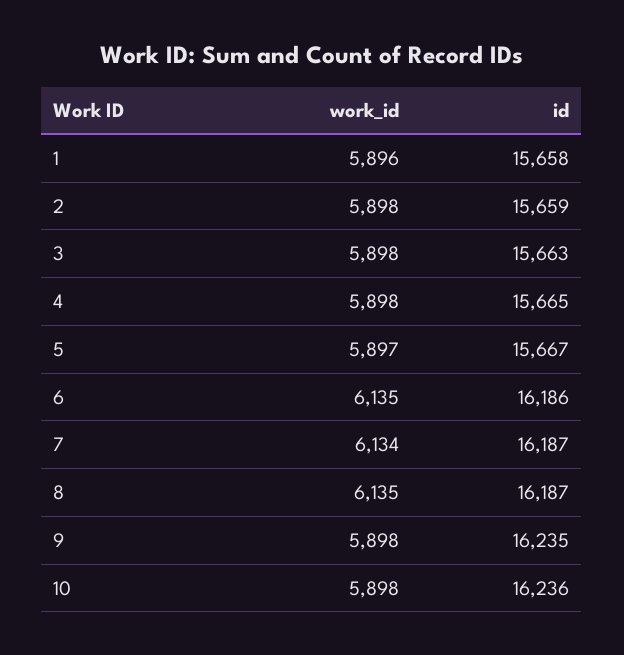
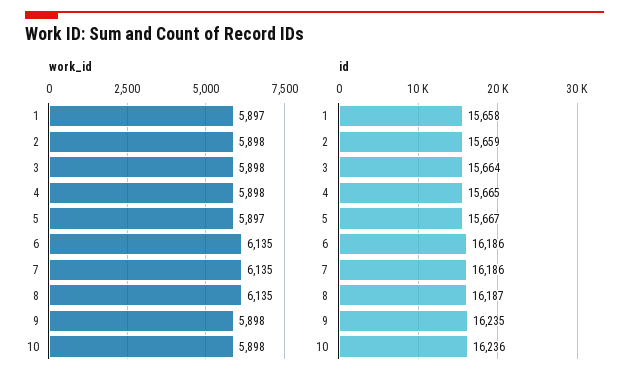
work_id, 1: 5896 -> 5897
id, 3: 15663 -> 15664
work_id, 7: 6134 -> 6135
id, 7: 16187 -> 16186

